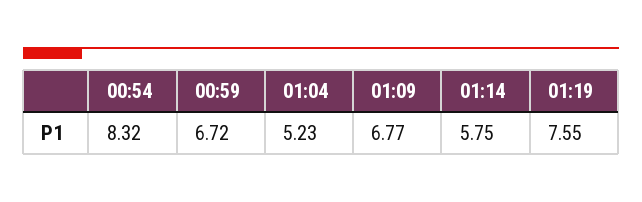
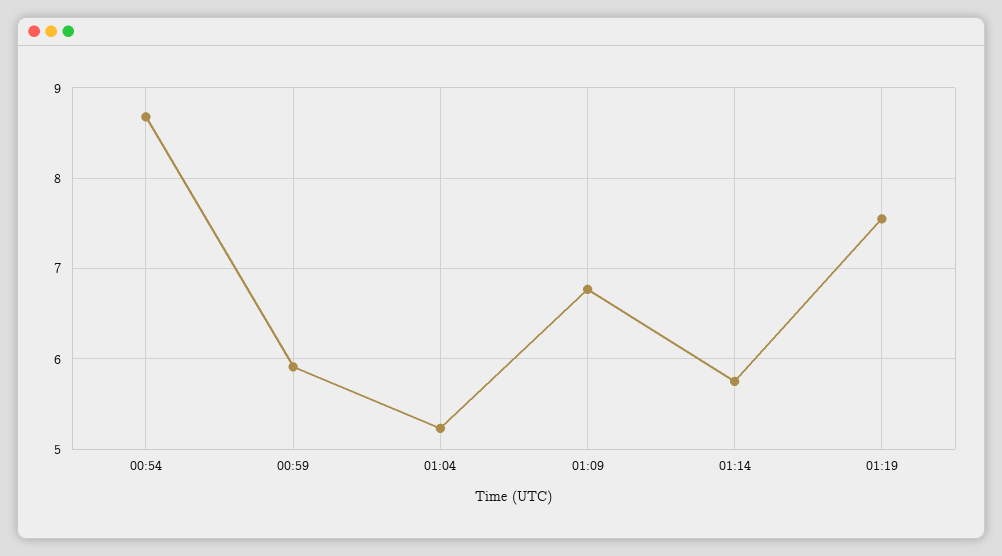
00:54: 8.32 -> 8.7
00:59: 6.72 -> 5.9

